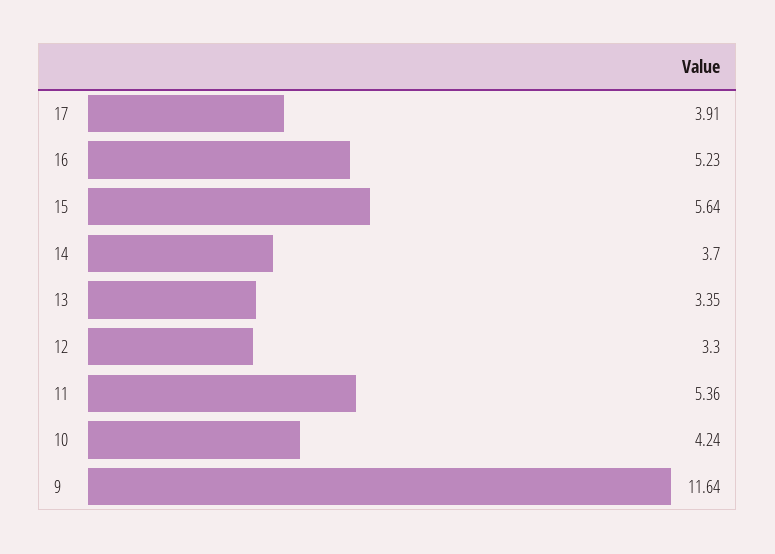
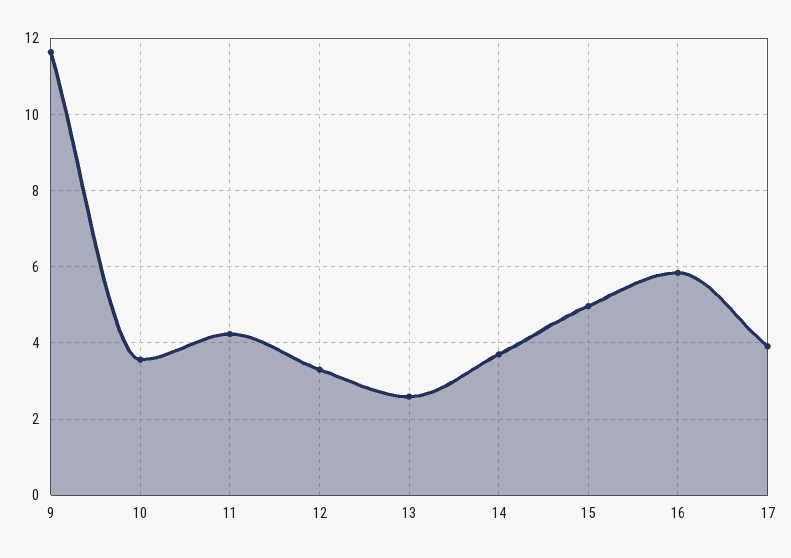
16: 5.23 -> 5.8
15: 5.64 -> 5
13: 3.35 -> 2.6
11: 5.36 -> 4.2
10: 4.24 -> 3.6

